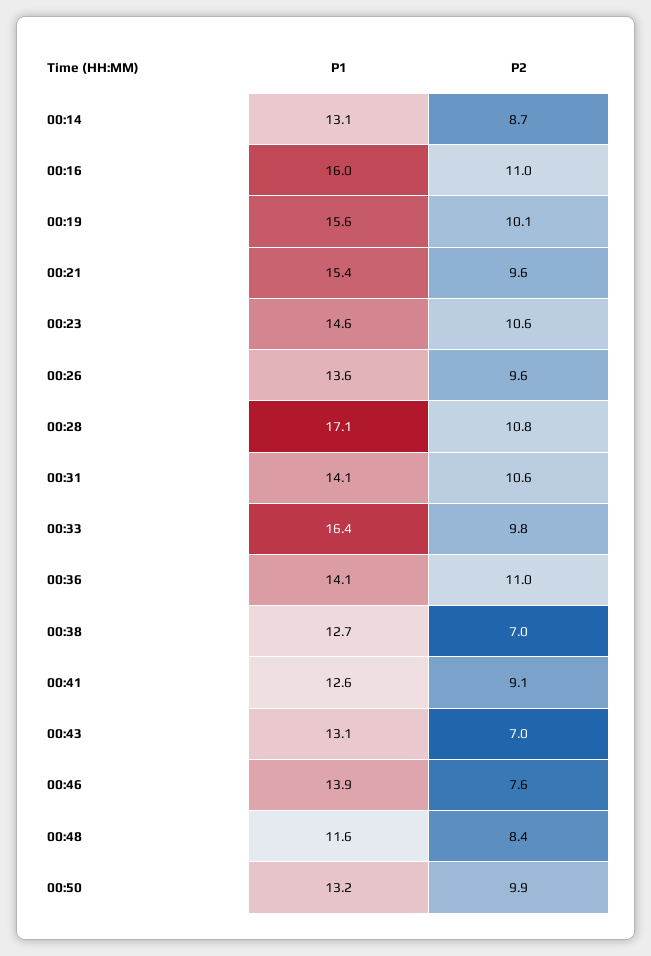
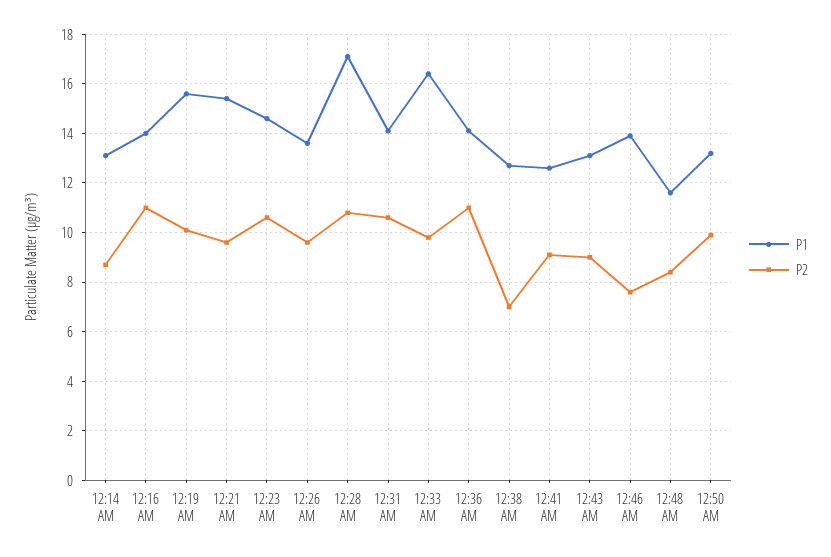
P1, 00:16: 16 -> 14
P2, 00:43: 7 -> 9

